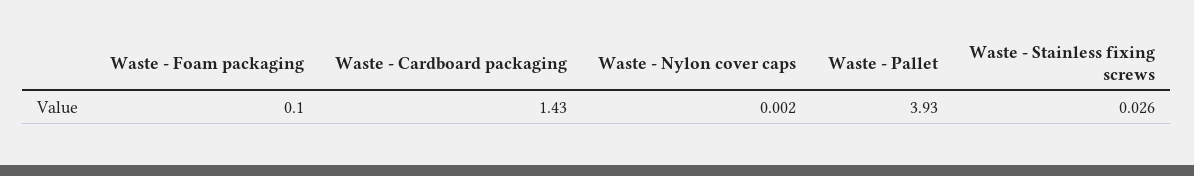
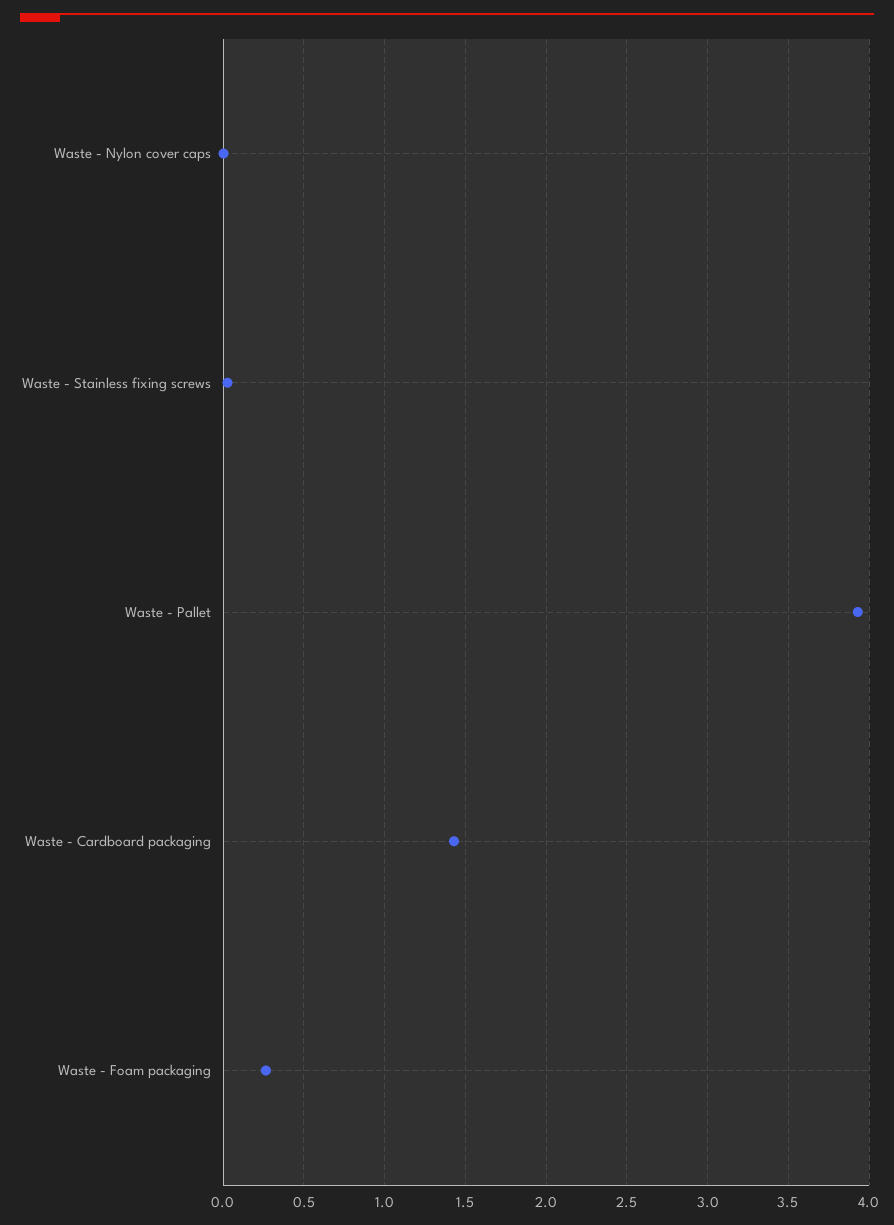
Waste - Foam packaging: 0.1 -> 0.25

